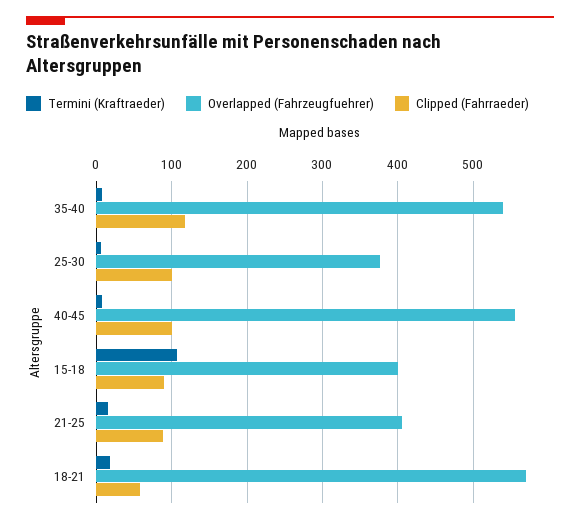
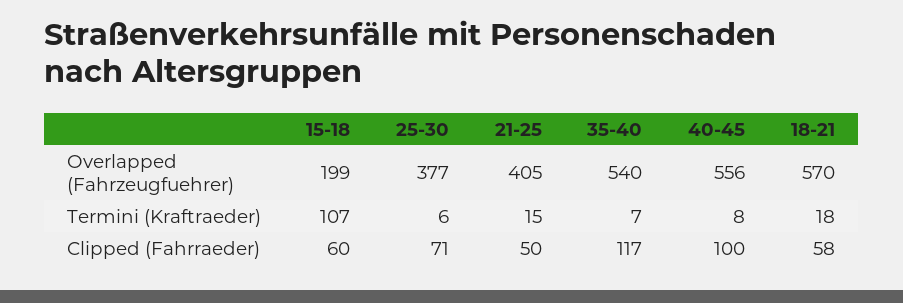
Clipped (Fahrraeder), 25-30: 100 -> 71
Overlapped (Fahrzeugfuehrer), 15-18: 400 -> 199
Clipped (Fahrraeder), 15-18: 90 -> 60
Clipped (Fahrraeder), 21-25: 90 -> 50

